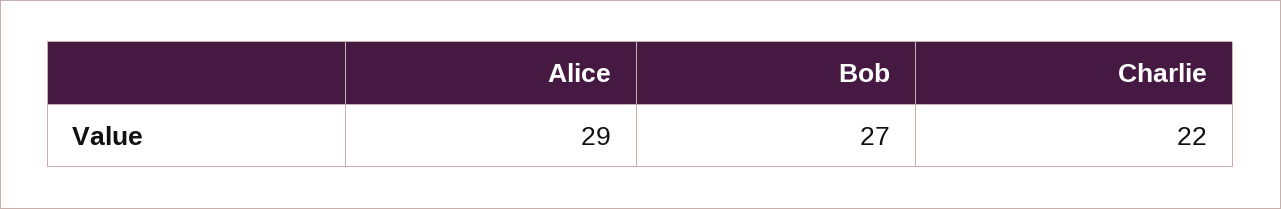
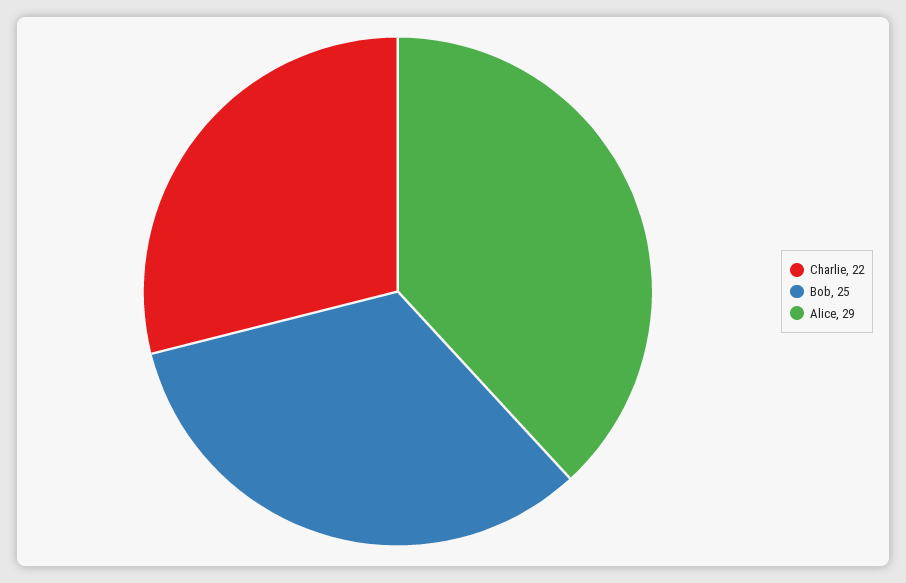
Bob: 27 -> 25

